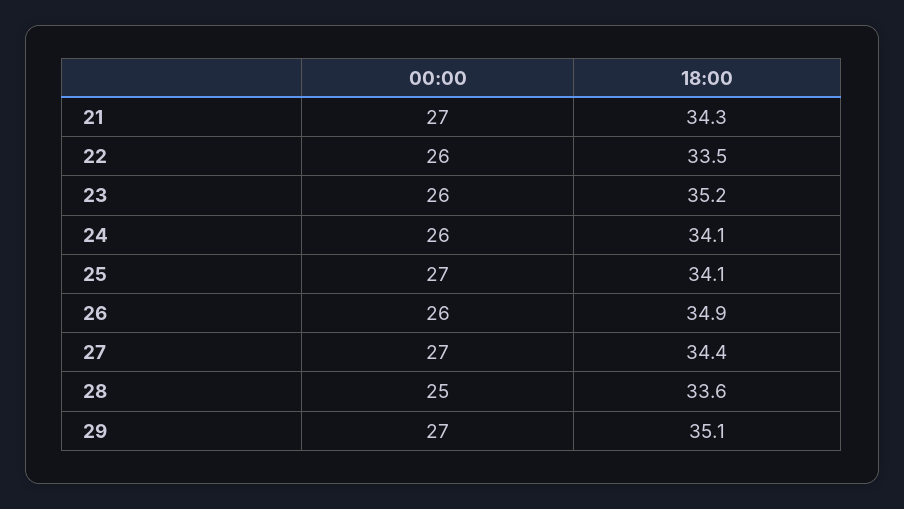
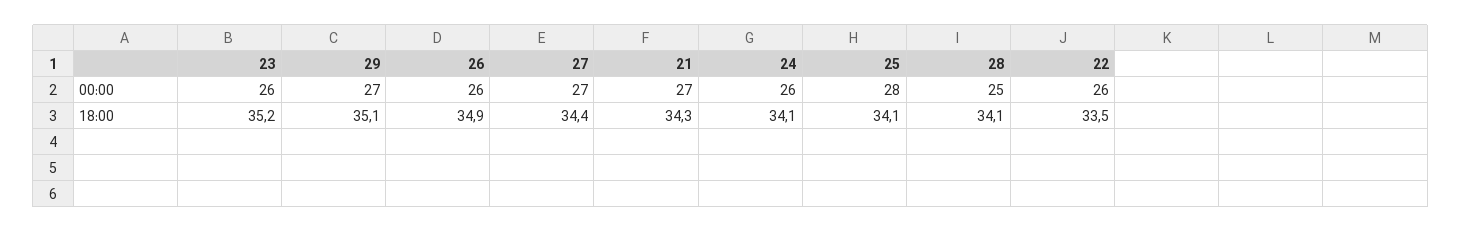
00:00, 25: 27 -> 28
18:00, 28: 33.6 -> 34.1

